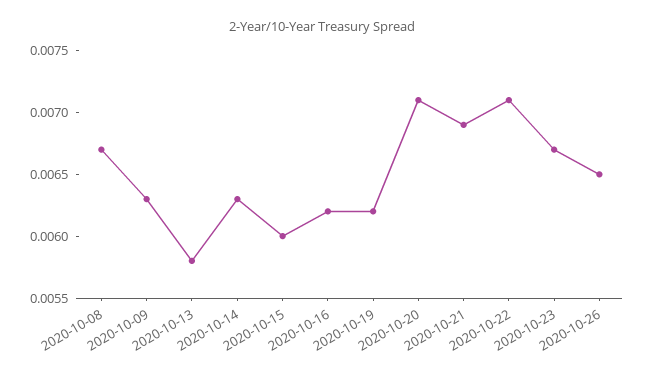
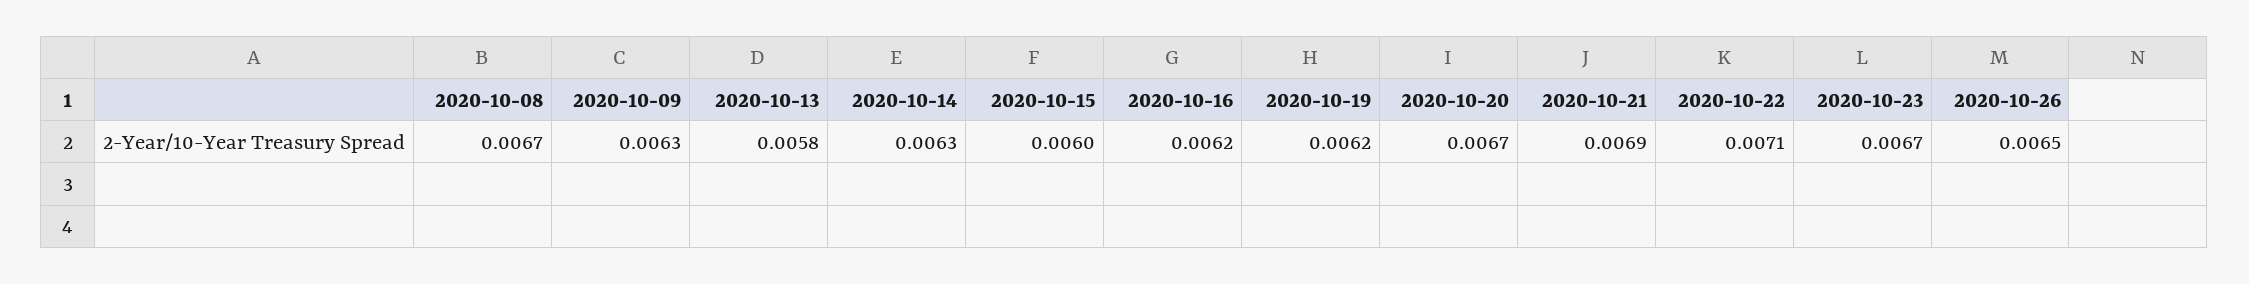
2020-10-20: 0.0071 -> 0.0067

